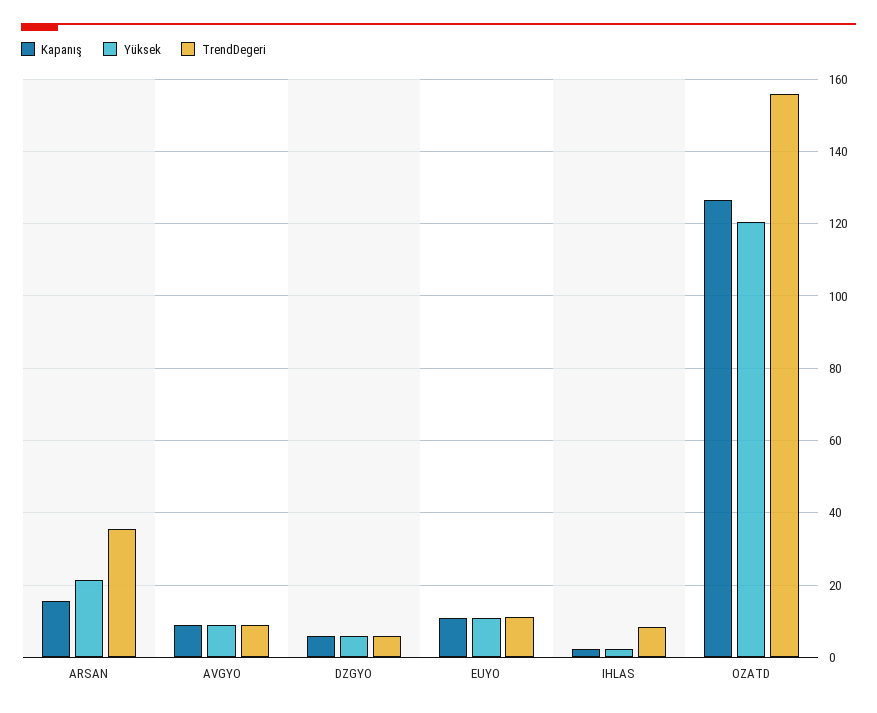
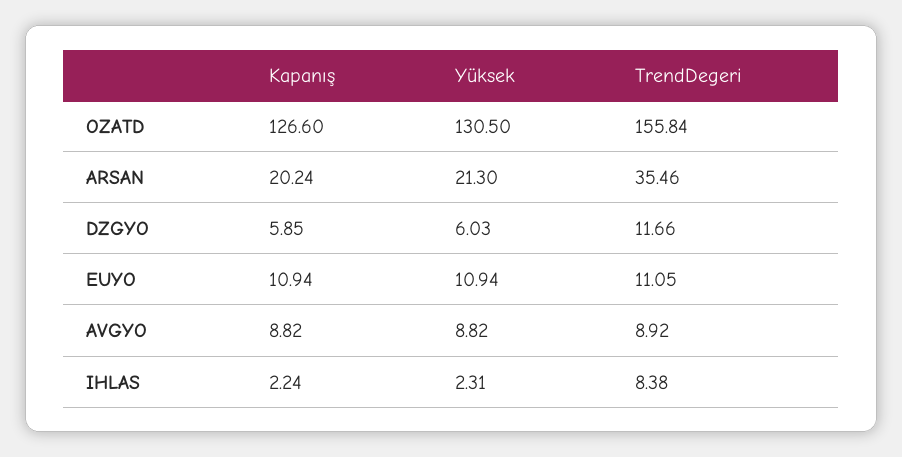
Kapanış, ARSAN: 16 -> 20.24
TrendDegeri, DZGYO: 6 -> 11.66
Yüksek, OZATD: 120 -> 130.5

